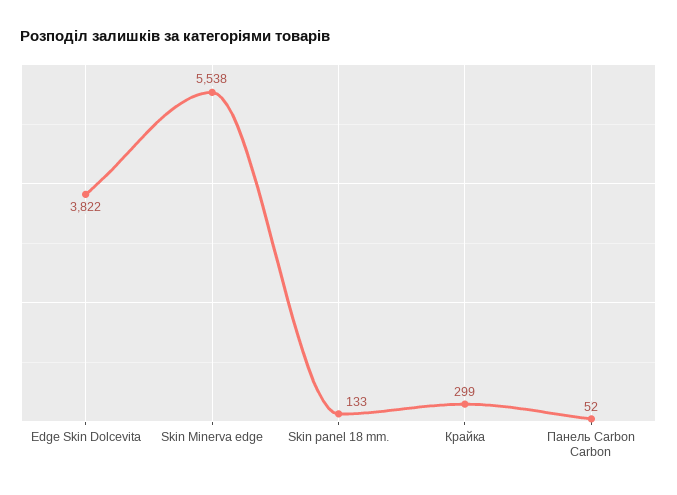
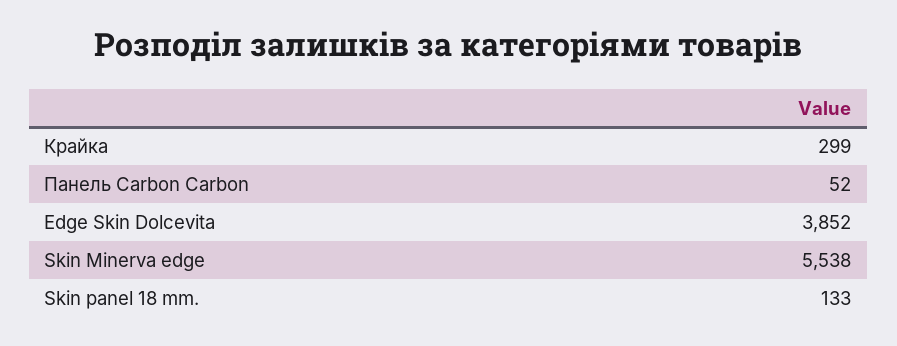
Edge Skin Dolcevita: 3822 -> 3852

